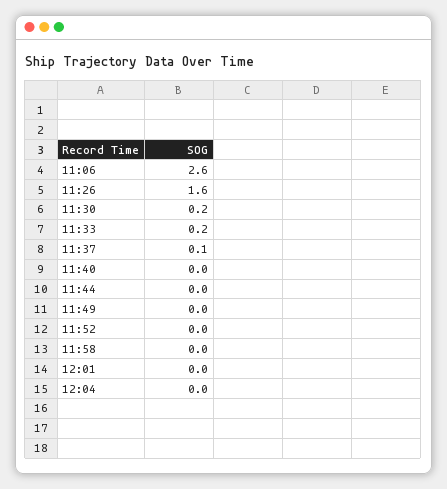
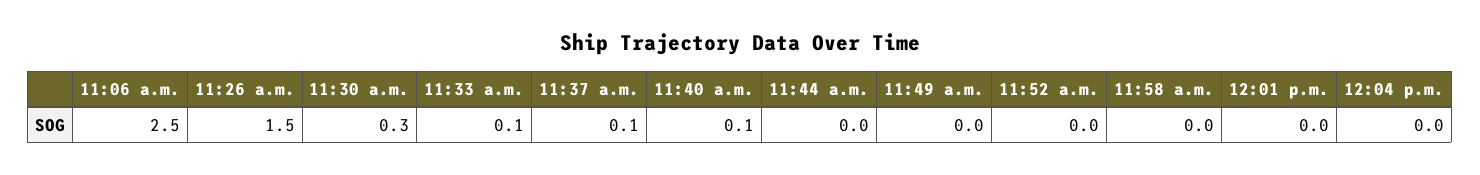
11:06: 2.6 -> 2.5
11:26: 1.6 -> 1.5
11:30: 0.2 -> 0.3
11:33: 0.2 -> 0.1
11:40: 0 -> 0.1

